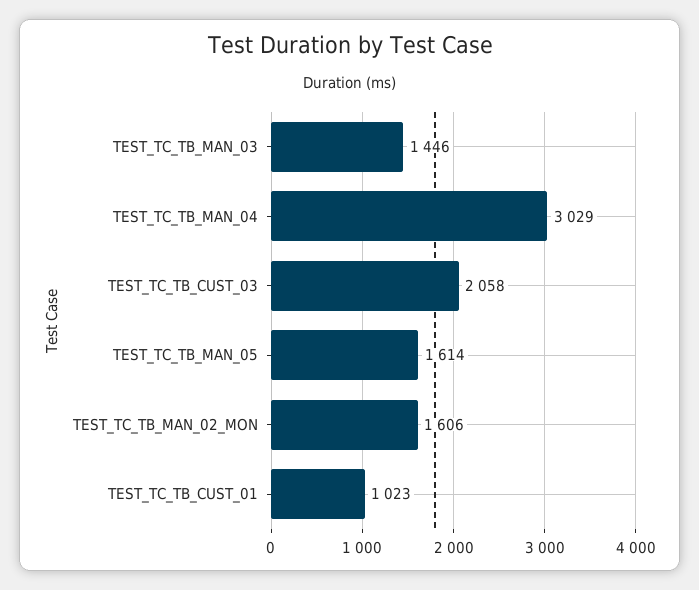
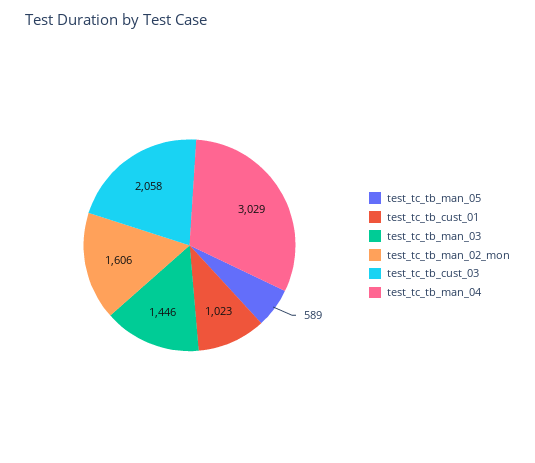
TEST_TC_TB_MAN_05: 1614 -> 589

